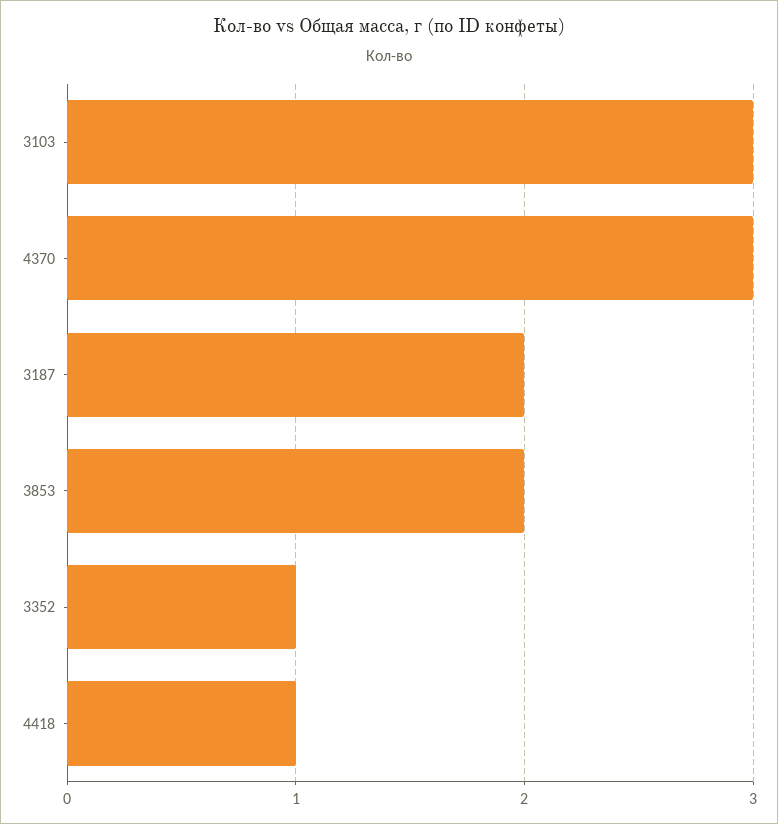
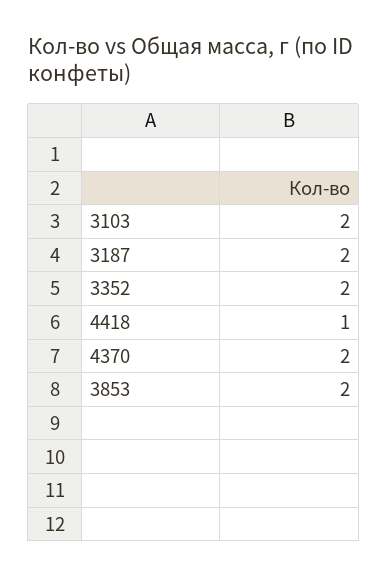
3103: 3 -> 2
4370: 3 -> 2
3352: 1 -> 2

